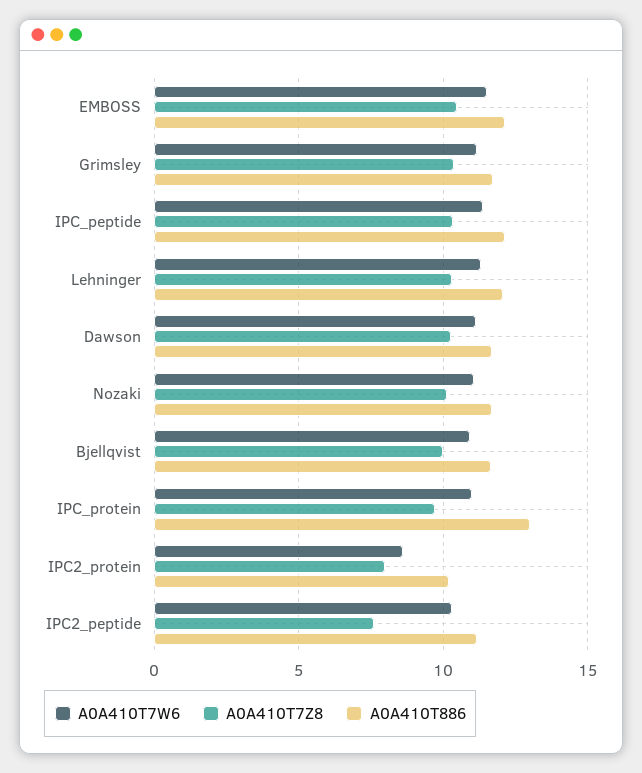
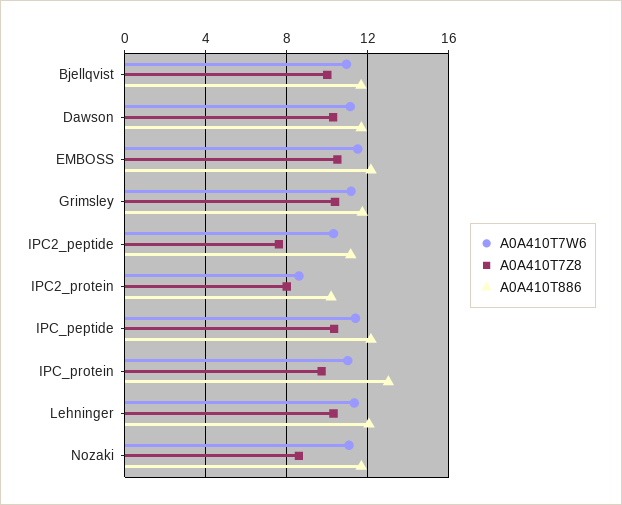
A0A410T7Z8, Nozaki: 10 -> 8.5

